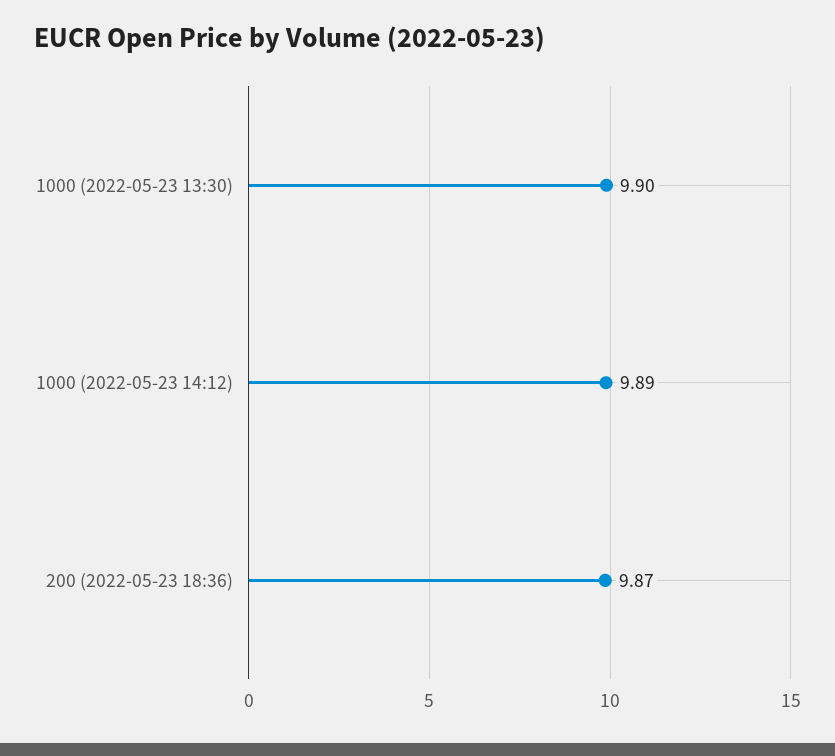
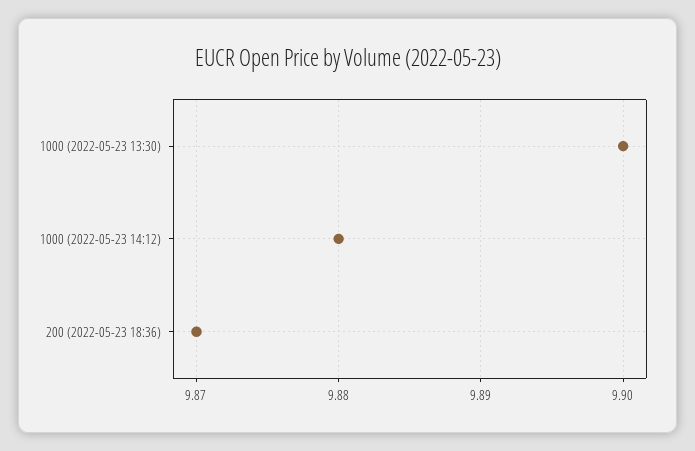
1000 (2022-05-23 14:12): 9.89 -> 9.88

